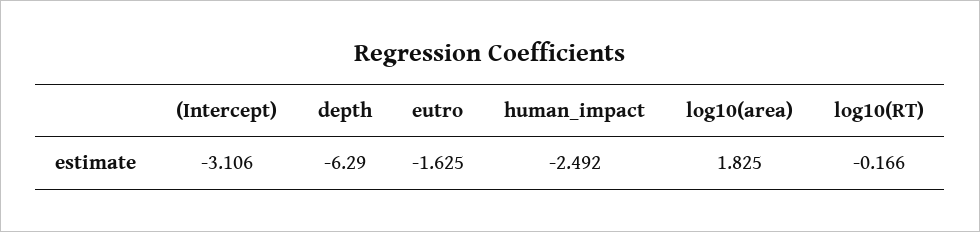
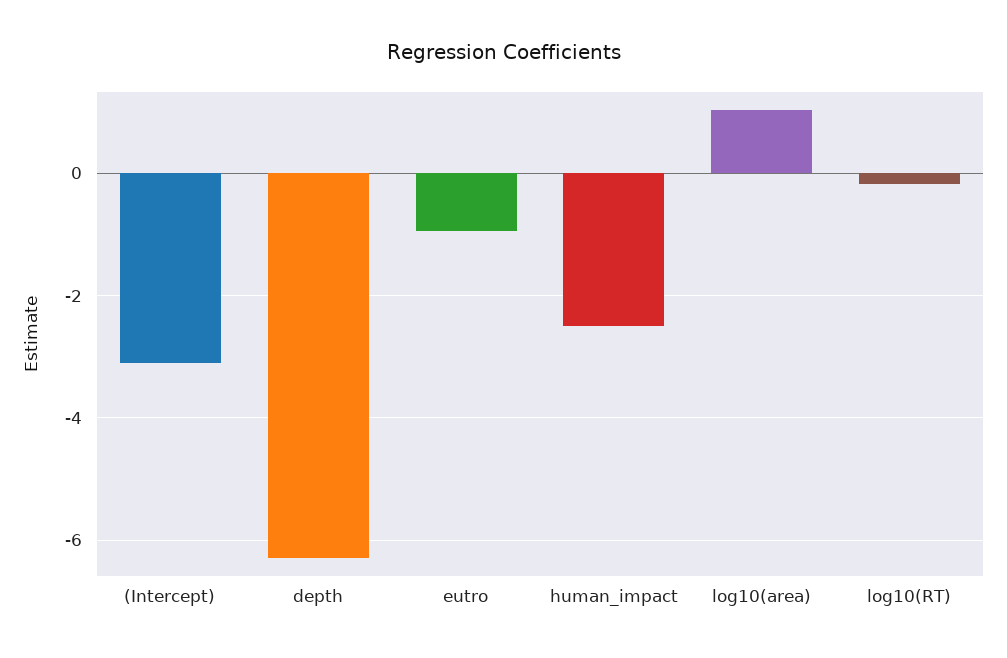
eutro: -1.625 -> -1
log10(area): 1.825 -> 1

